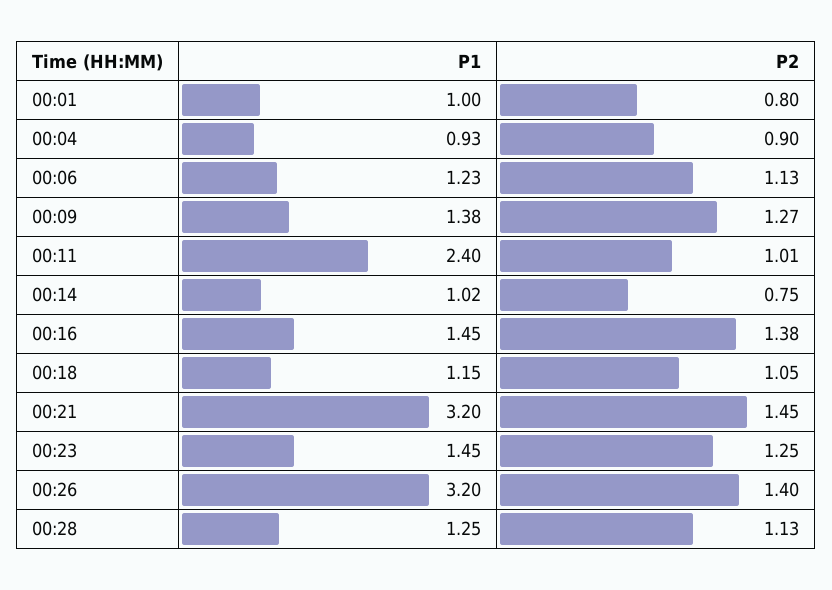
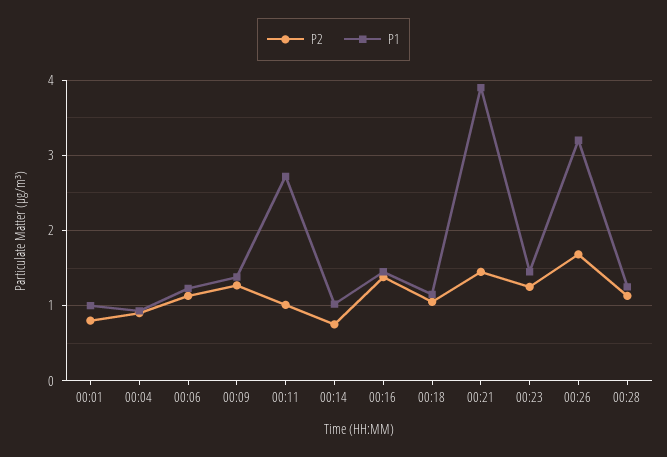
P1, 00:11: 2.4 -> 2.7
P1, 00:21: 3.2 -> 3.9
P2, 00:26: 1.4 -> 1.7

